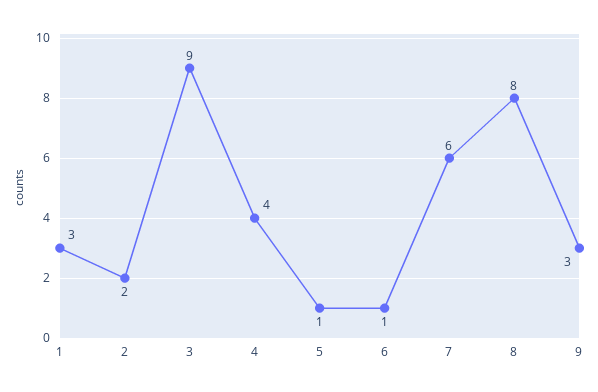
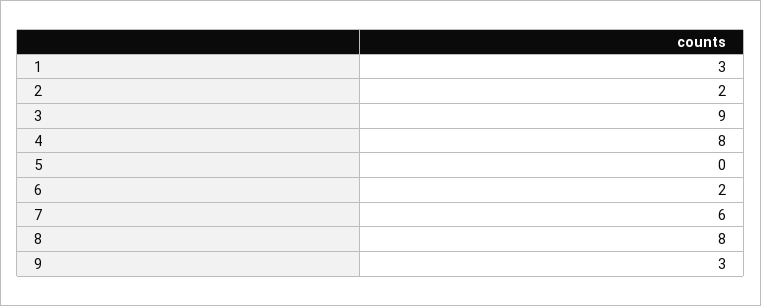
4: 4 -> 8
5: 1 -> 0
6: 1 -> 2

